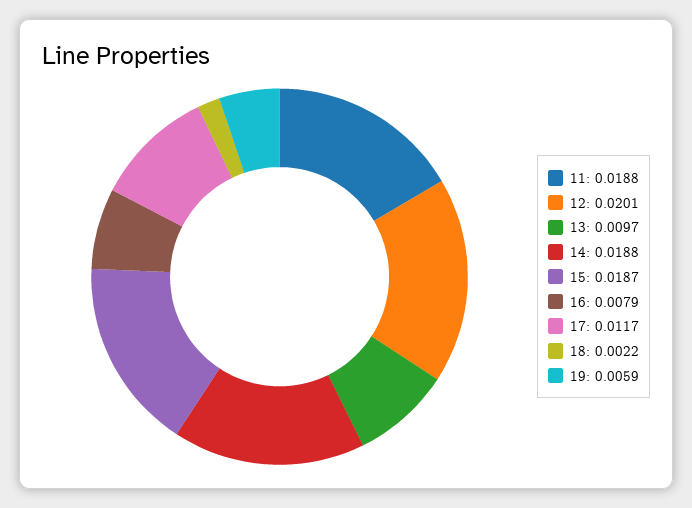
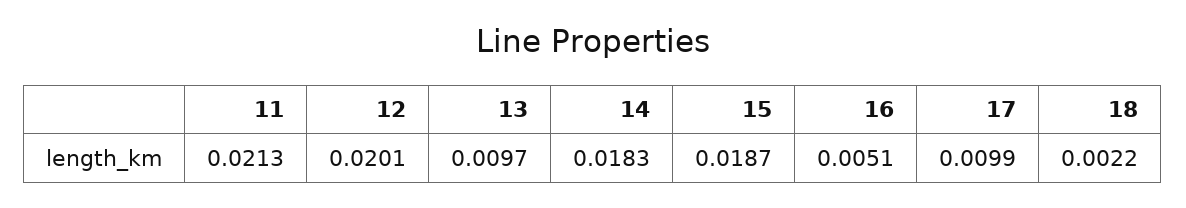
11: 0.0188 -> 0.0213
14: 0.0188 -> 0.0183
16: 0.0079 -> 0.0051
17: 0.0117 -> 0.0099
19: 0.0059 -> none

